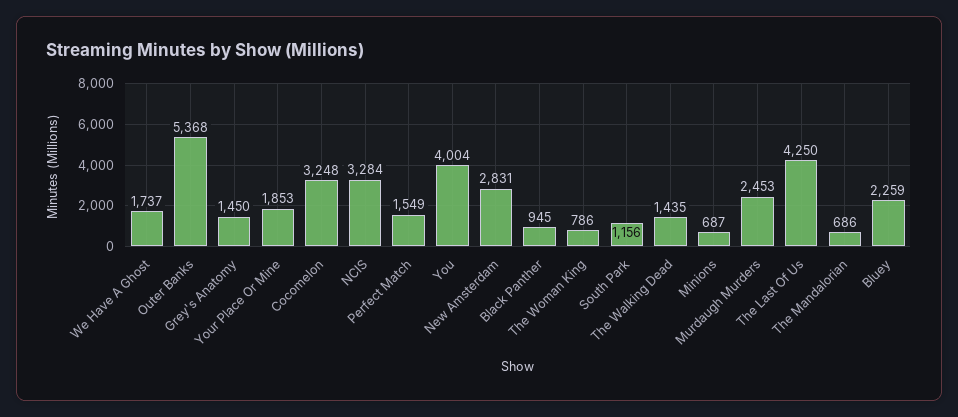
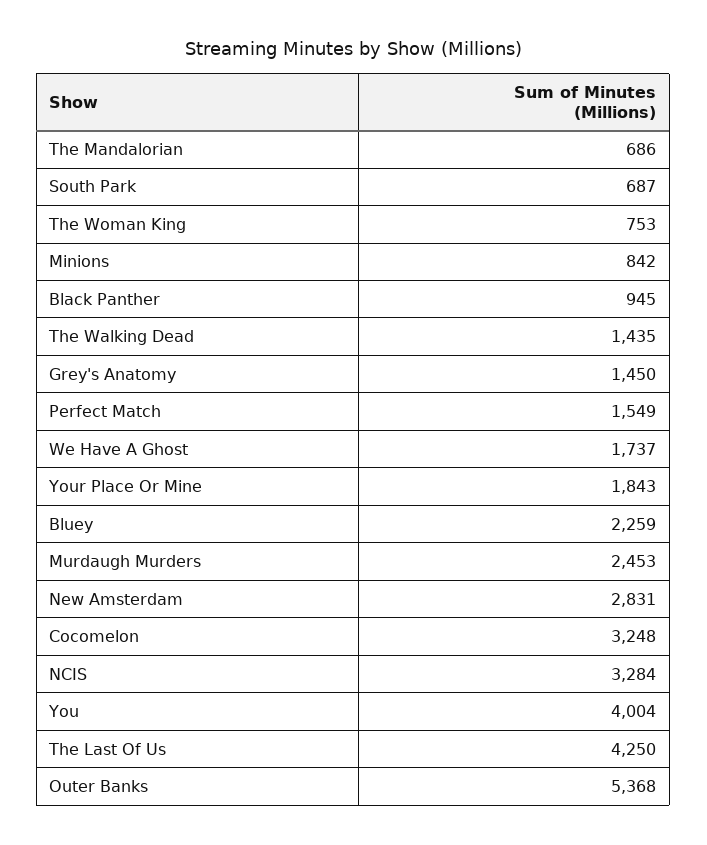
Your Place Or Mine: 1853 -> 1843
The Woman King: 786 -> 753
South Park: 1156 -> 687
Minions: 687 -> 842

